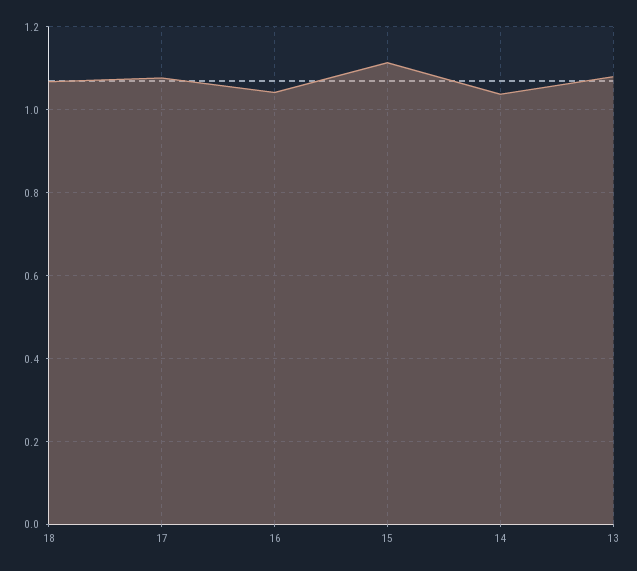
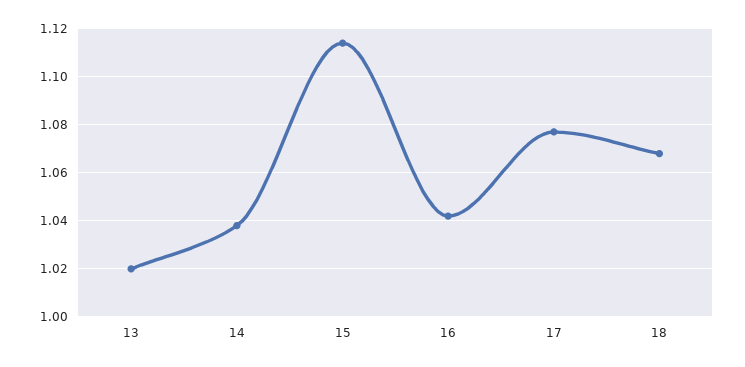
13: 1.08 -> 1.02

